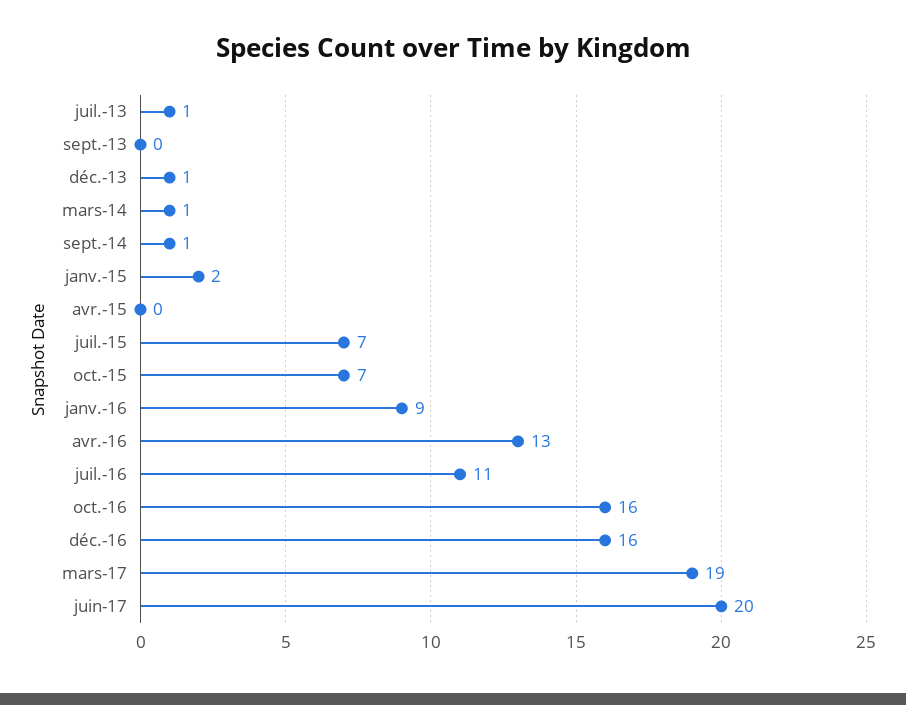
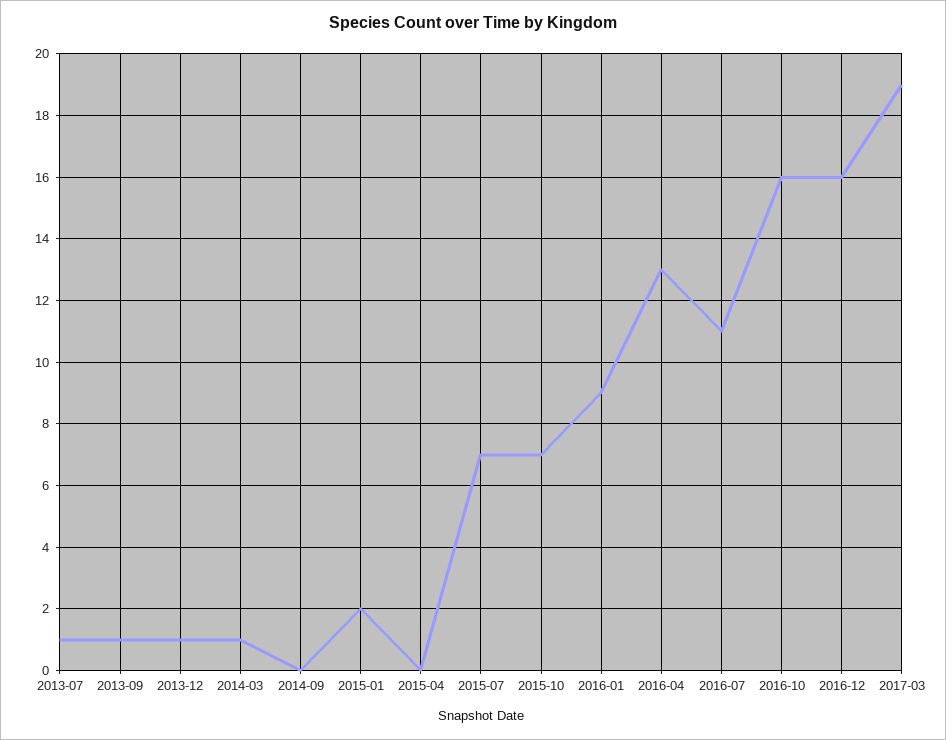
sept.-13: 0 -> 1
sept.-14: 1 -> 0
juin-17: 20 -> none

